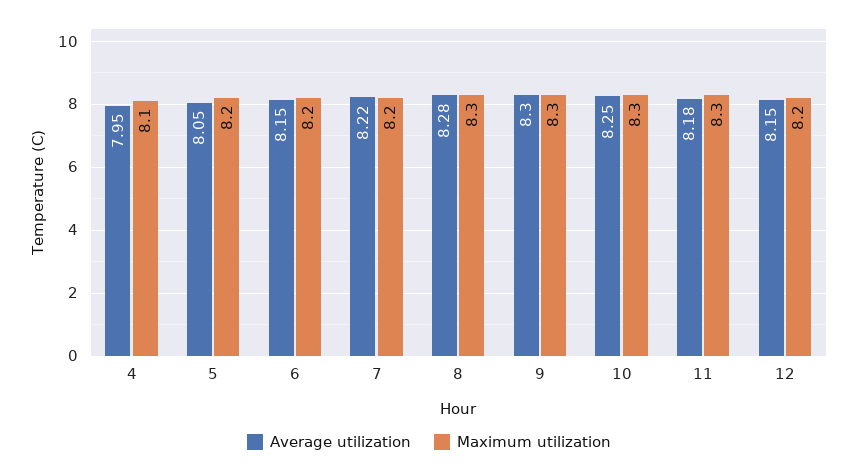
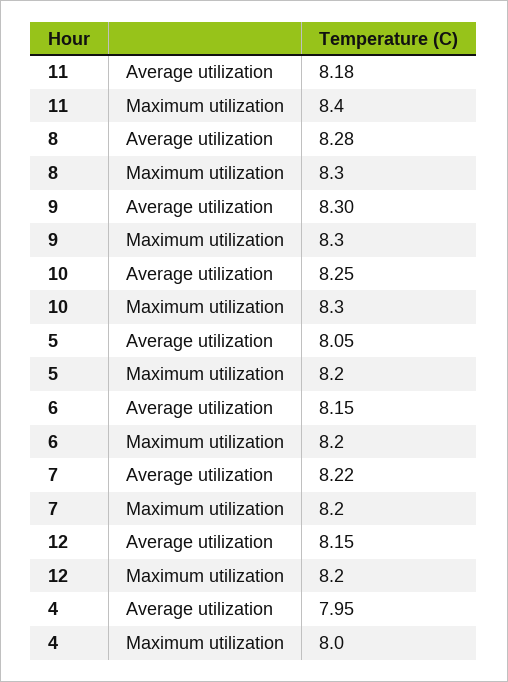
Maximum utilization, 4: 8.1 -> 8
Maximum utilization, 11: 8.3 -> 8.4

